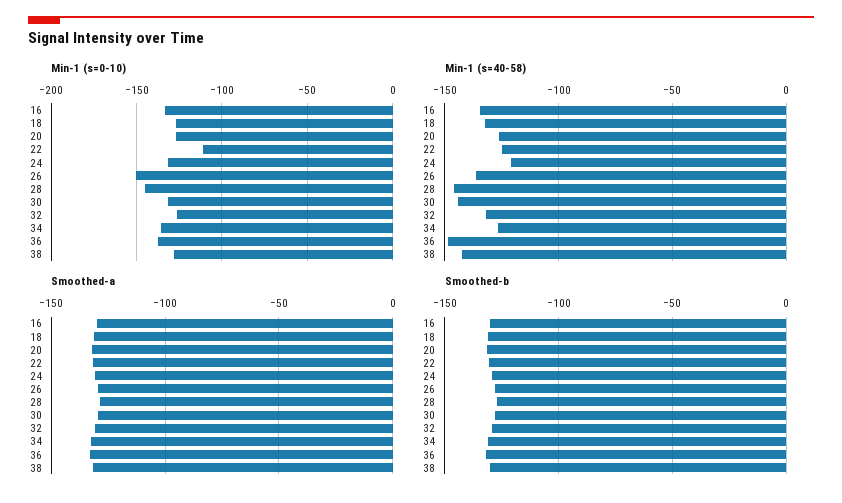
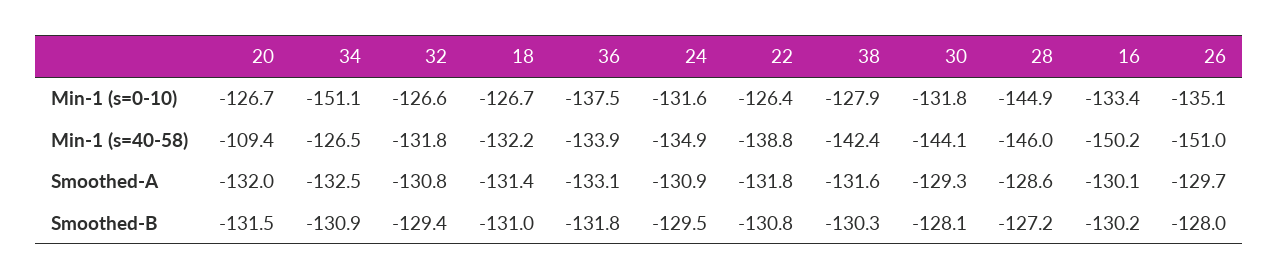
Min-1 (s=0-10), 22: -110 -> -126.4
Min-1 (s=0-10), 26: -150 -> -135.1
Min-1 (s=0-10), 34: -135 -> -151.1
Min-1 (s=40-58), 16: -135 -> -150.2
Min-1 (s=40-58), 20: -125 -> -109.4
Min-1 (s=40-58), 22: -125 -> -138.8
Min-1 (s=40-58), 24: -120 -> -134.9
Min-1 (s=40-58), 26: -135 -> -151
Min-1 (s=40-58), 36: -150 -> -133.9

